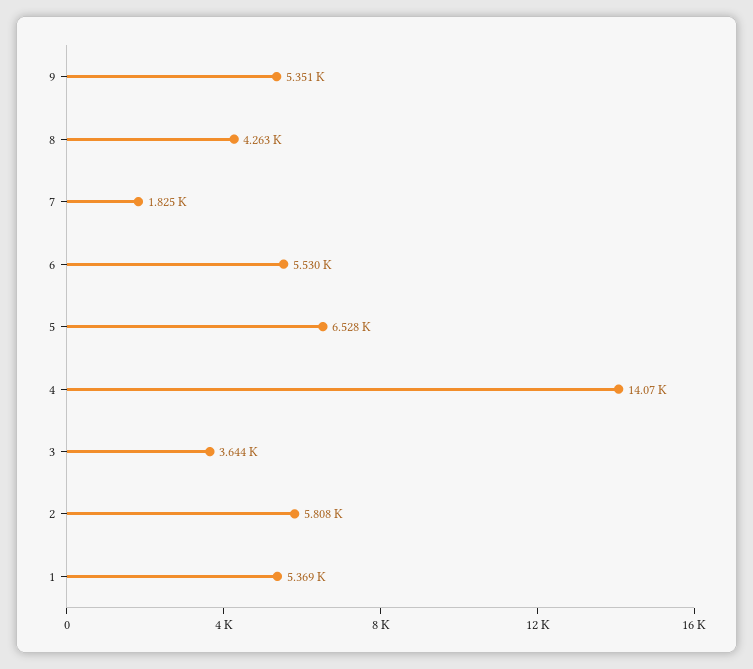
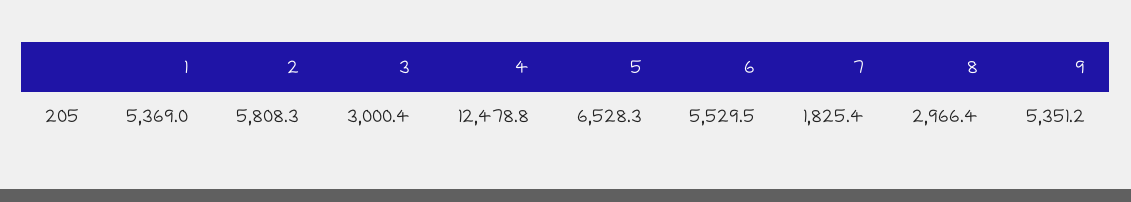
8: 4263 -> 2966.4
4: 14070 -> 12478.8
3: 3644 -> 3000.4

